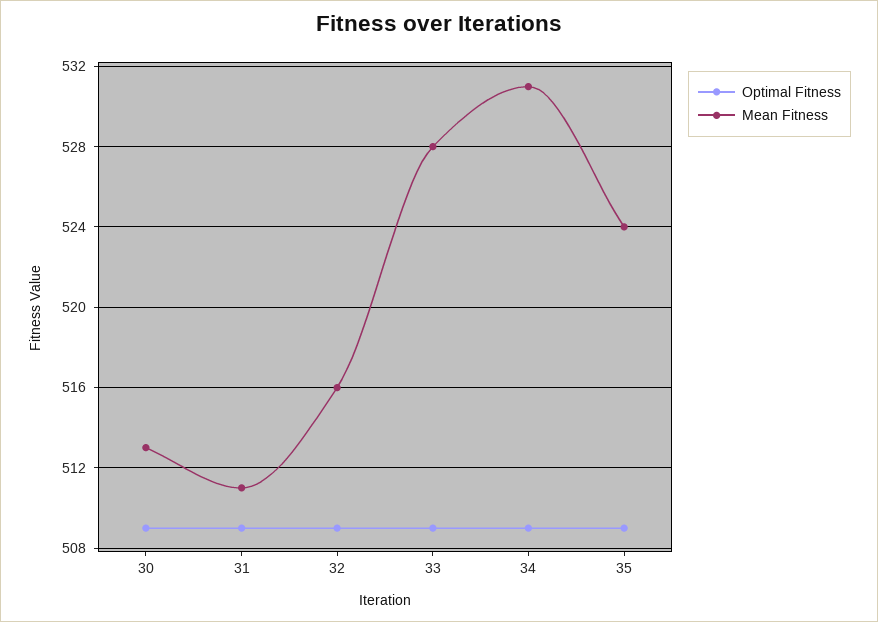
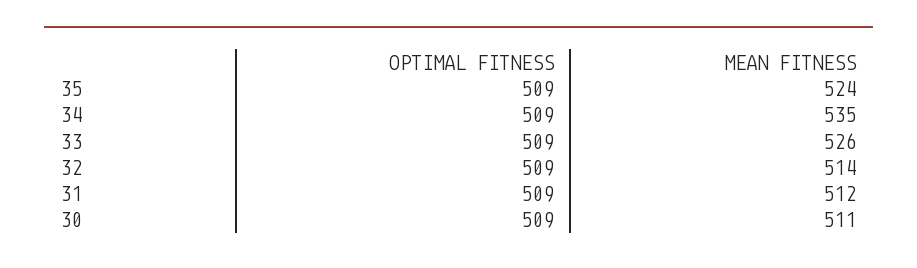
Mean Fitness, 30: 513 -> 511
Mean Fitness, 31: 511 -> 512
Mean Fitness, 32: 516 -> 514
Mean Fitness, 33: 528 -> 526
Mean Fitness, 34: 531 -> 535

